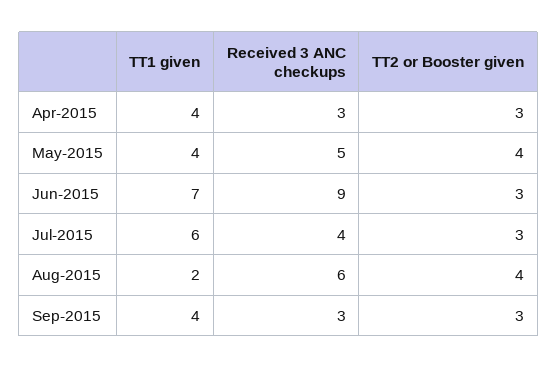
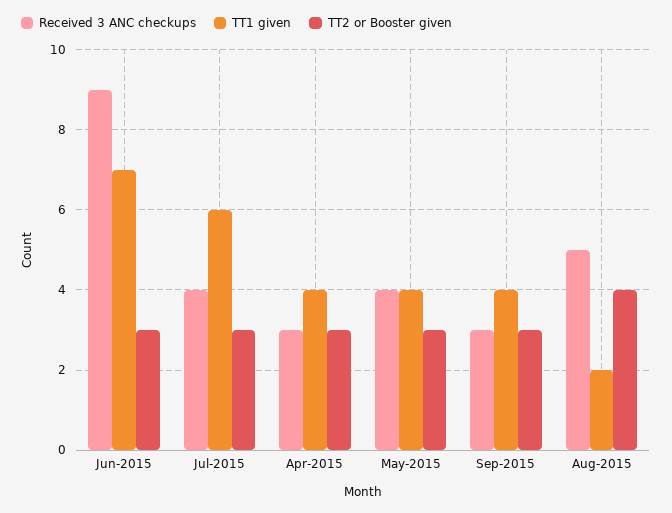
Received 3 ANC checkups, May-2015: 5 -> 4
TT2 or Booster given, May-2015: 4 -> 3
Received 3 ANC checkups, Aug-2015: 6 -> 5

